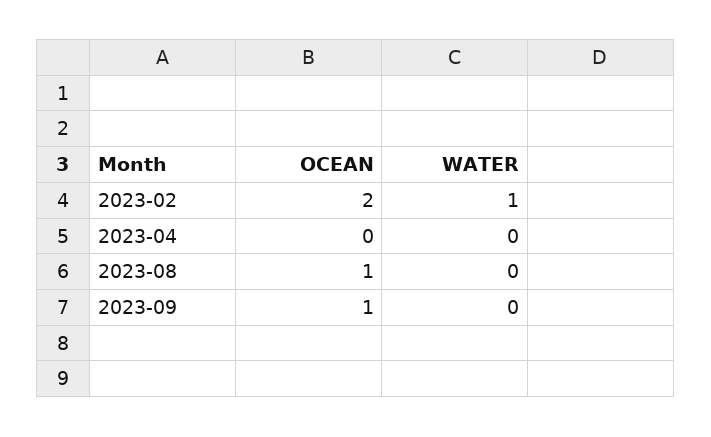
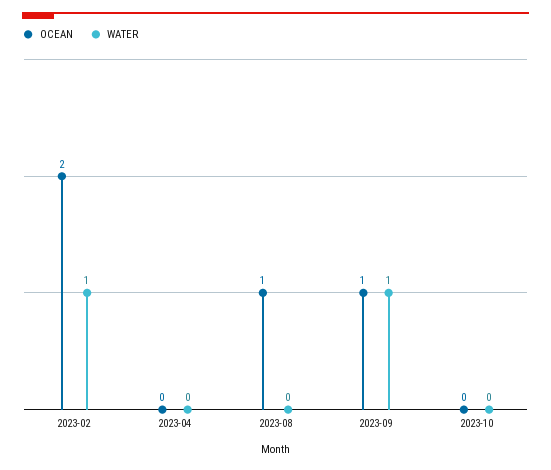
WATER, 2023-09: 0 -> 1
OCEAN, 2023-10: none -> 0
WATER, 2023-10: none -> 0

